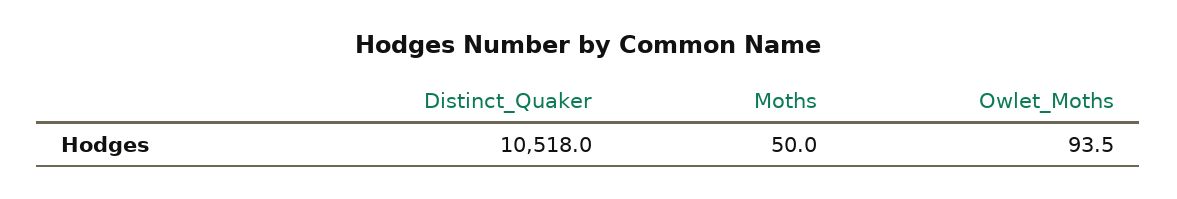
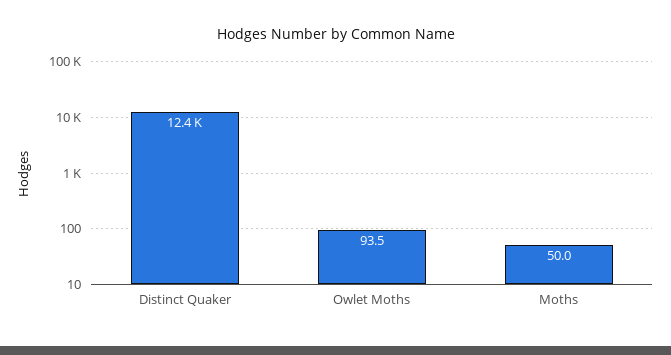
Distinct_Quaker: 10518 -> 12400

